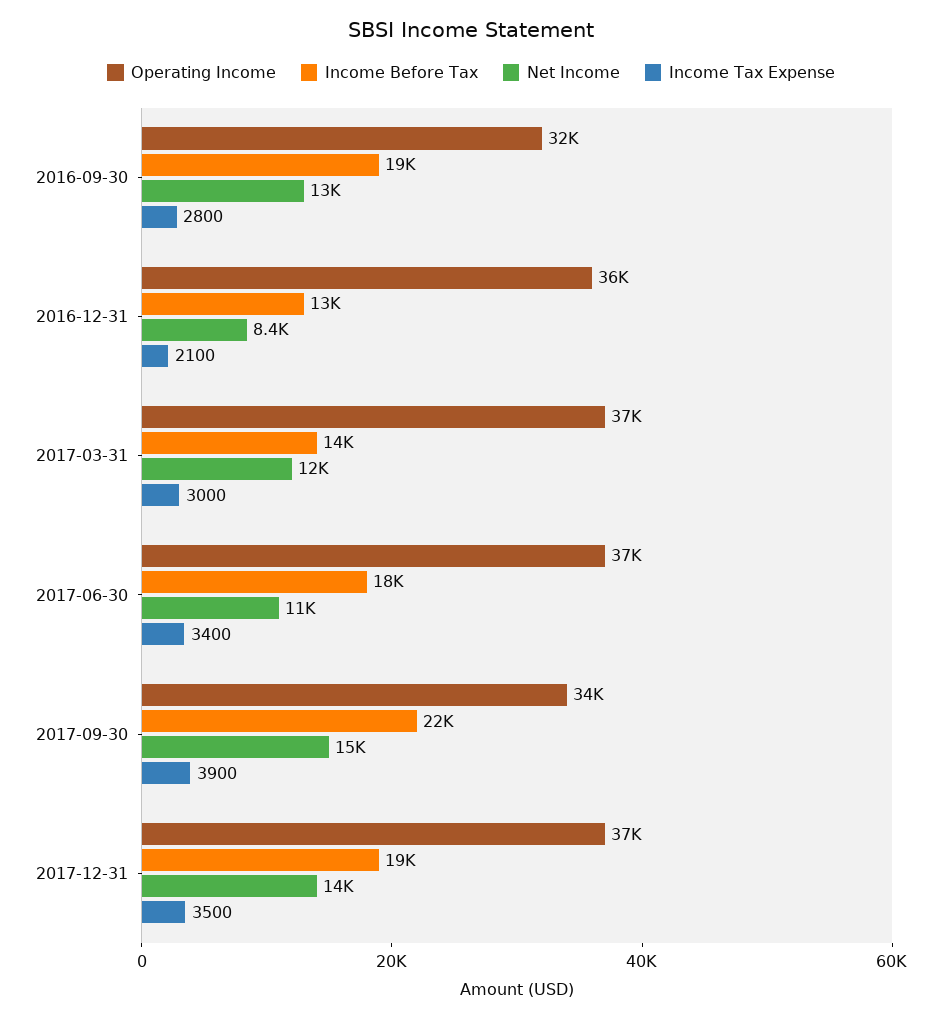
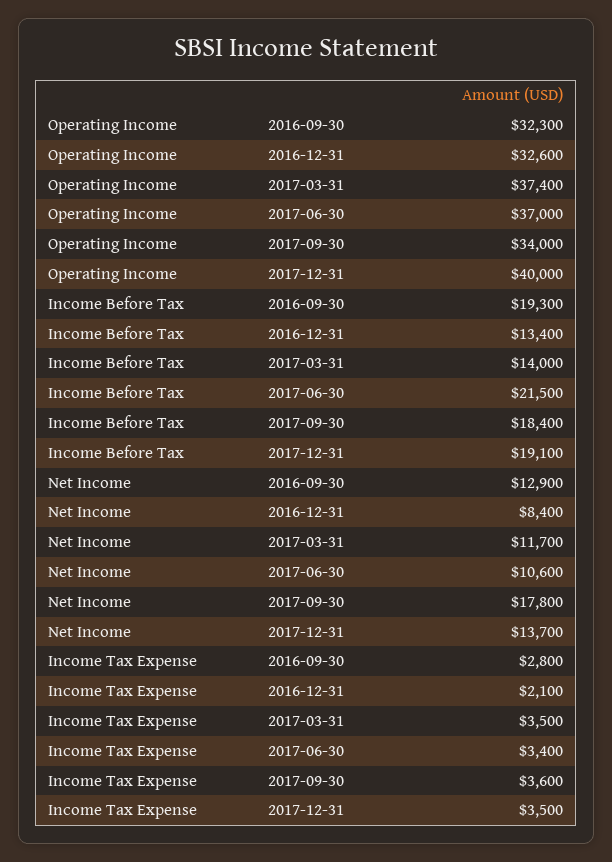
Operating Income, 2016-12-31: 36000 -> 32600
Income Tax Expense, 2017-03-31: 3000 -> 3500
Income Before Tax, 2017-06-30: 18000 -> 21500
Income Before Tax, 2017-09-30: 22000 -> 18400
Net Income, 2017-09-30: 15000 -> 17800
Income Tax Expense, 2017-09-30: 3900 -> 3600
Operating Income, 2017-12-31: 37000 -> 40000

